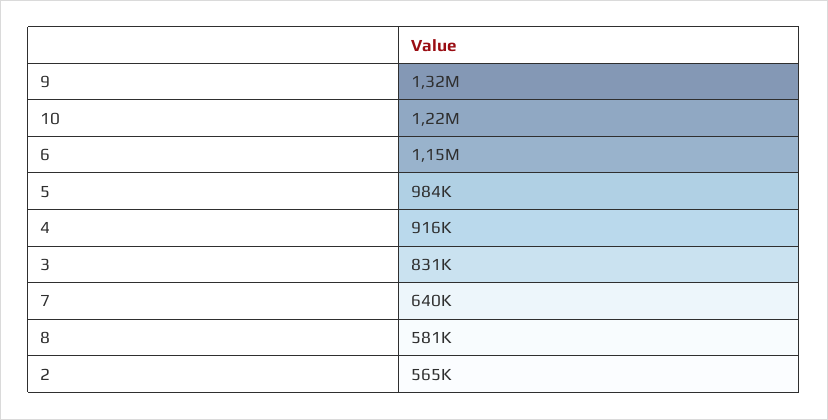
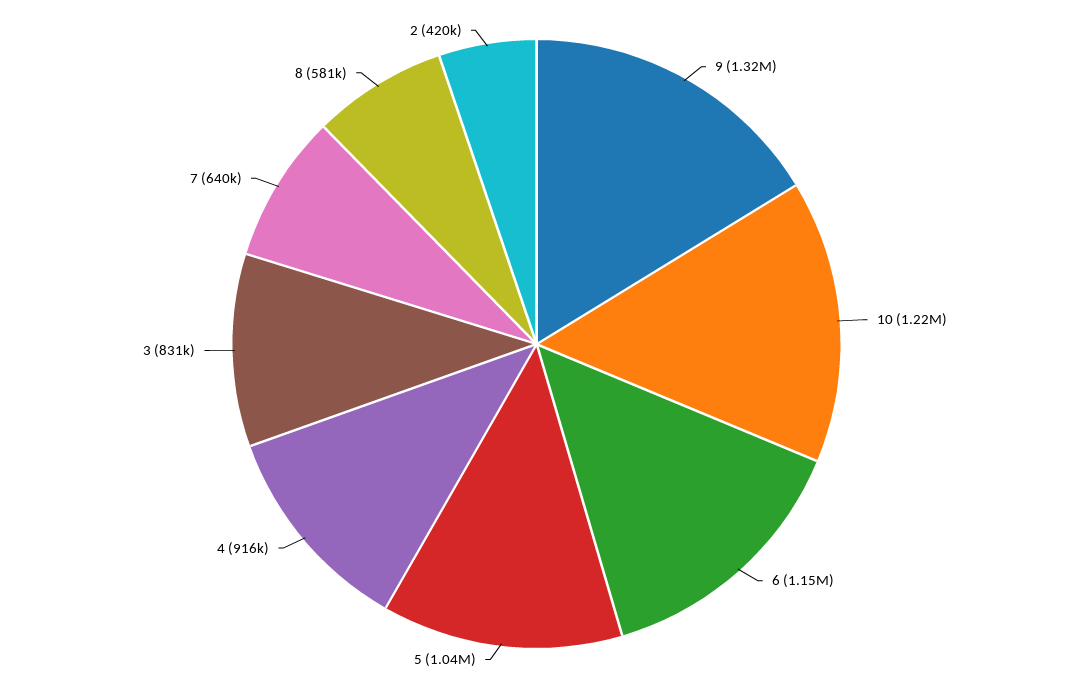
5: 984000 -> 1040000
2: 565000 -> 420000

